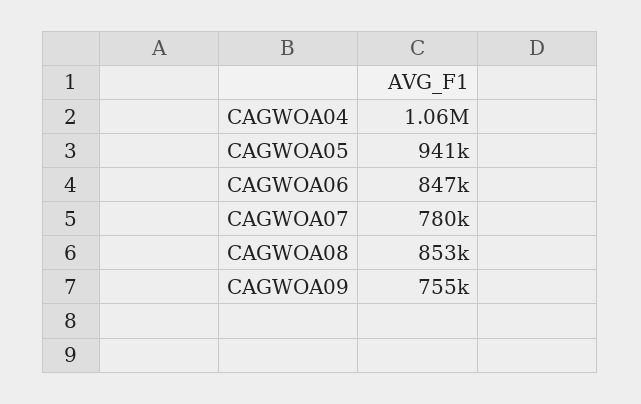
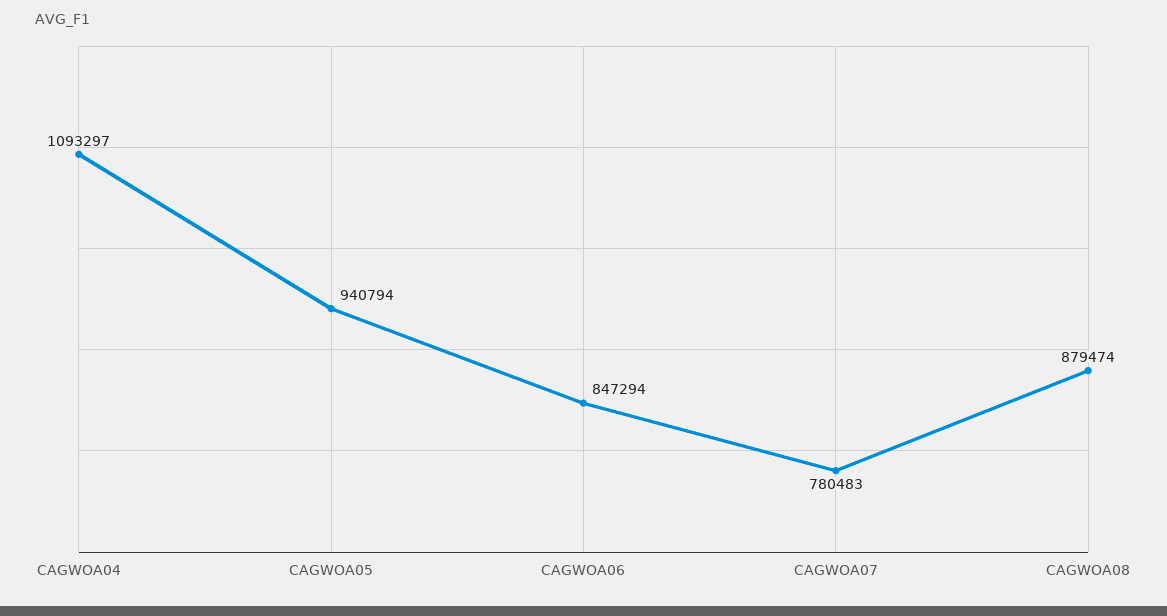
CAGWOA04: 1060000 -> 1093297
CAGWOA08: 853000 -> 879474
CAGWOA09: 755000 -> none

